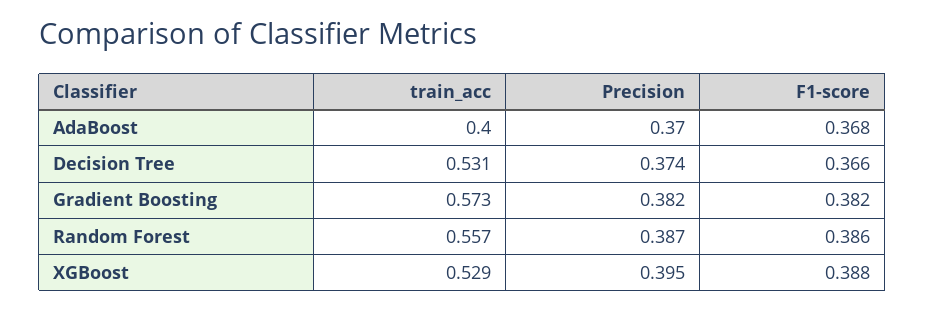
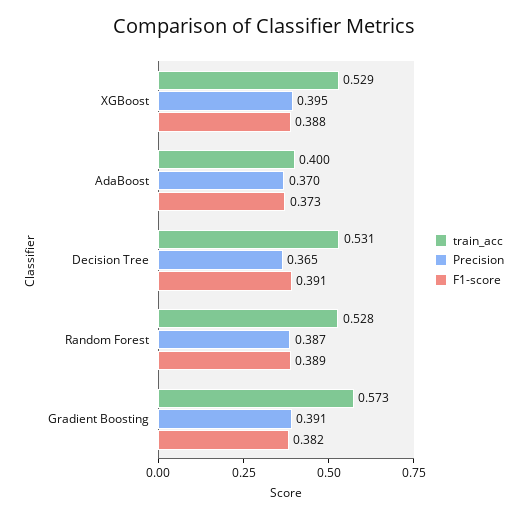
F1-score, AdaBoost: 0.368 -> 0.373
Precision, Decision Tree: 0.374 -> 0.365
F1-score, Decision Tree: 0.366 -> 0.391
Precision, Gradient Boosting: 0.382 -> 0.391
train_acc, Random Forest: 0.557 -> 0.528
F1-score, Random Forest: 0.386 -> 0.389

